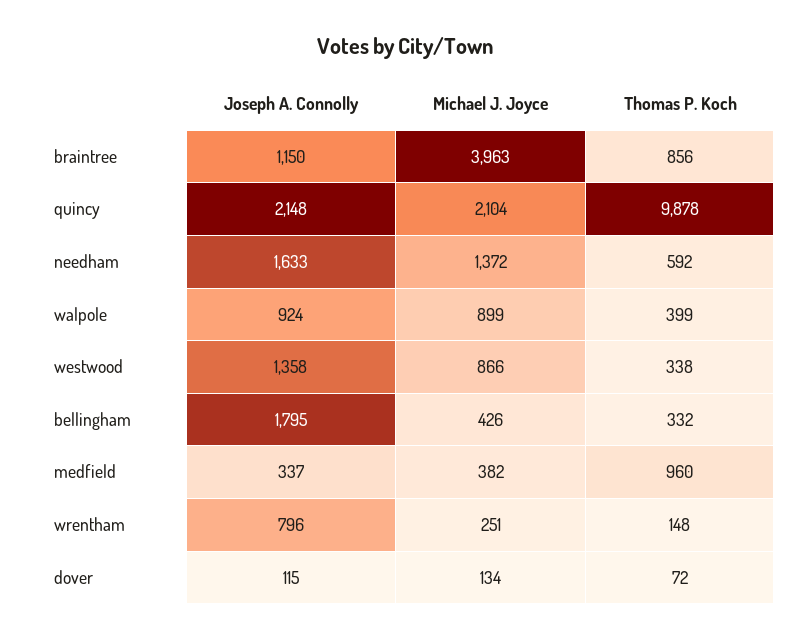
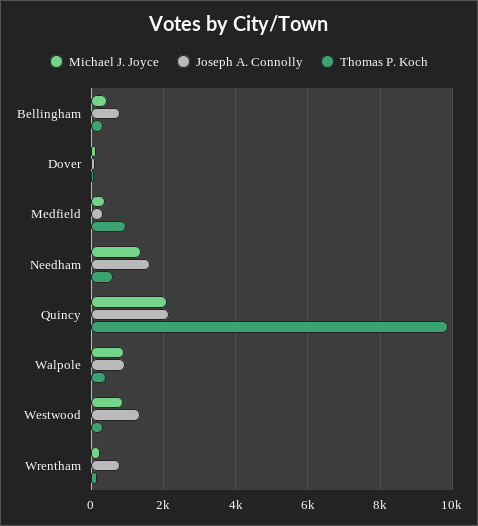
Joseph A. Connolly, braintree: 1150 -> none
Michael J. Joyce, braintree: 3963 -> none
Thomas P. Koch, braintree: 856 -> none
Joseph A. Connolly, bellingham: 1795 -> 800

